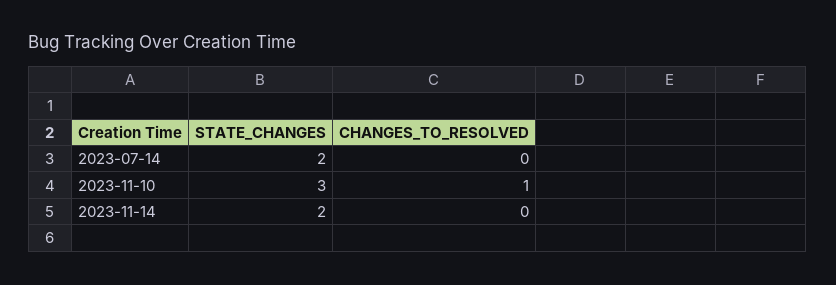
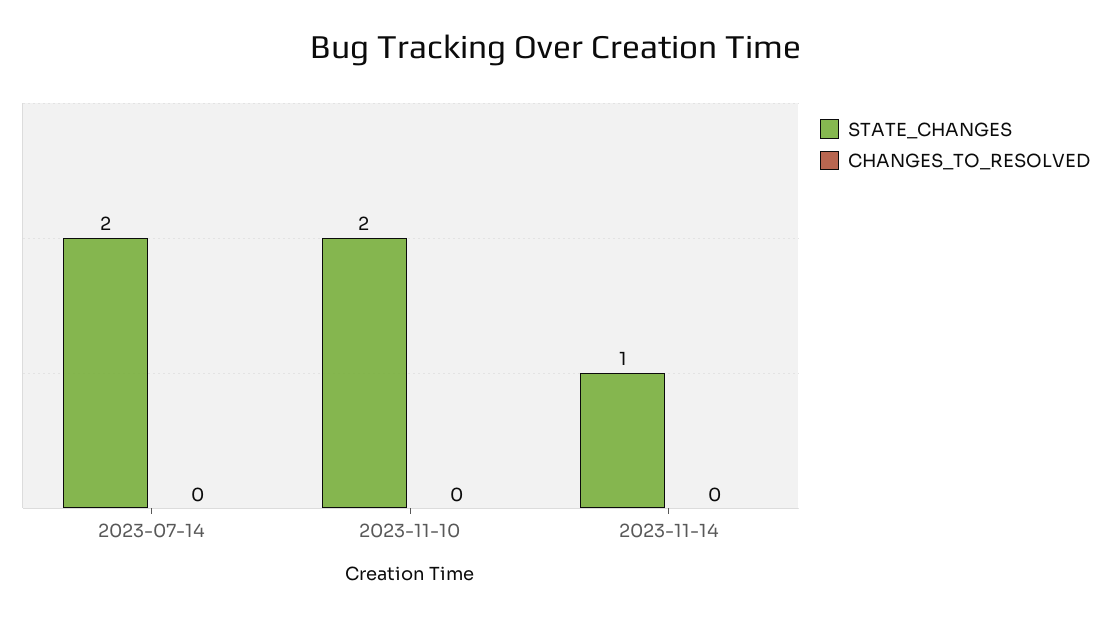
STATE_CHANGES, 2023-11-10: 3 -> 2
CHANGES_TO_RESOLVED, 2023-11-10: 1 -> 0
STATE_CHANGES, 2023-11-14: 2 -> 1

